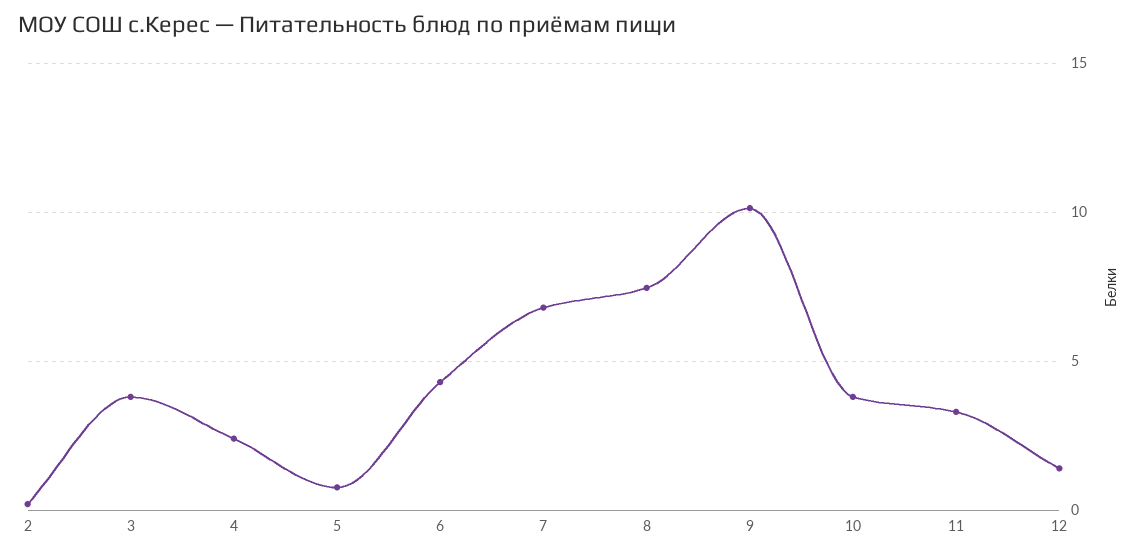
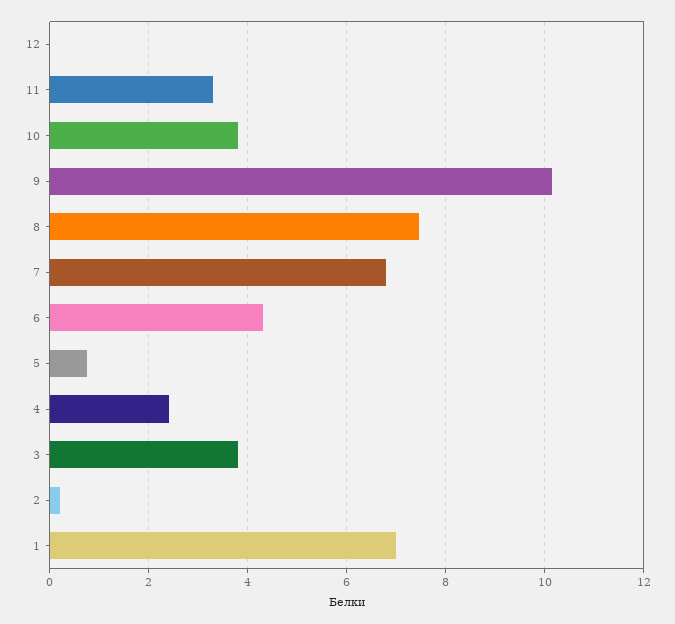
12: 1.5 -> 0
1: none -> 7

